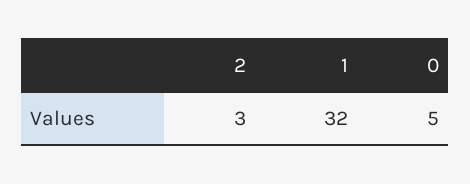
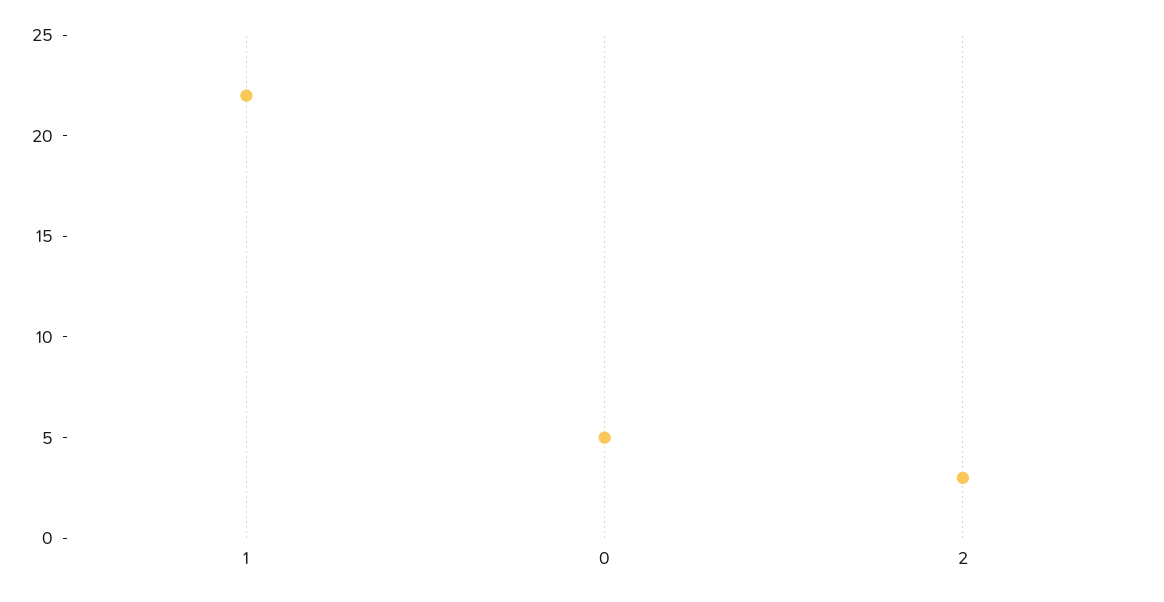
1: 32 -> 22

